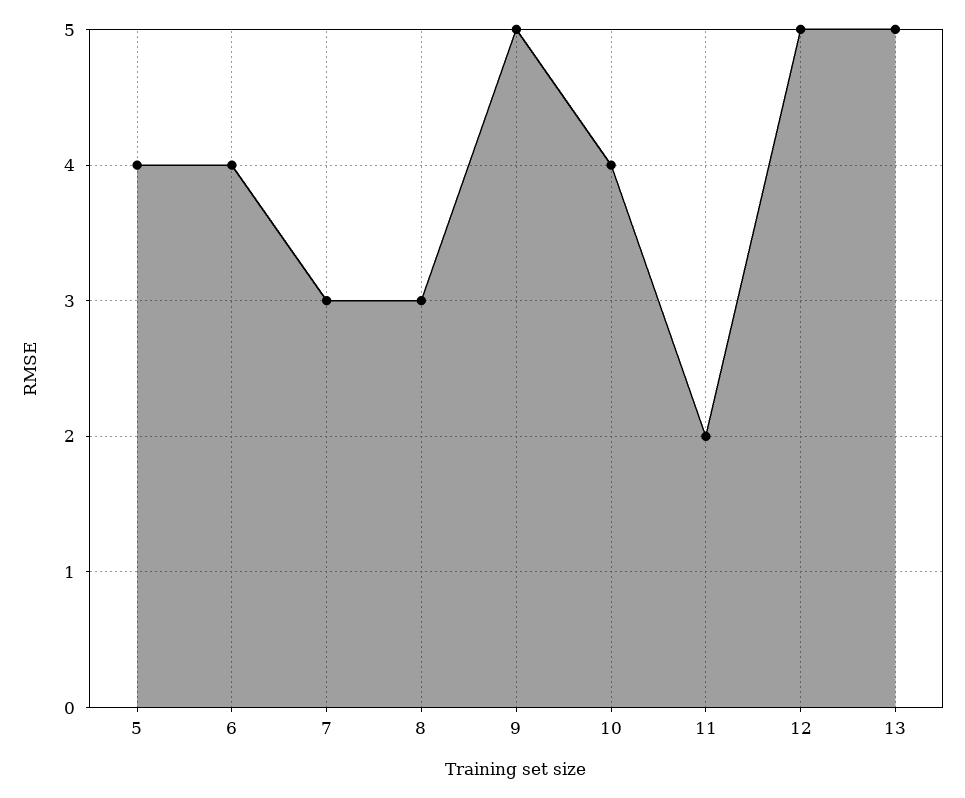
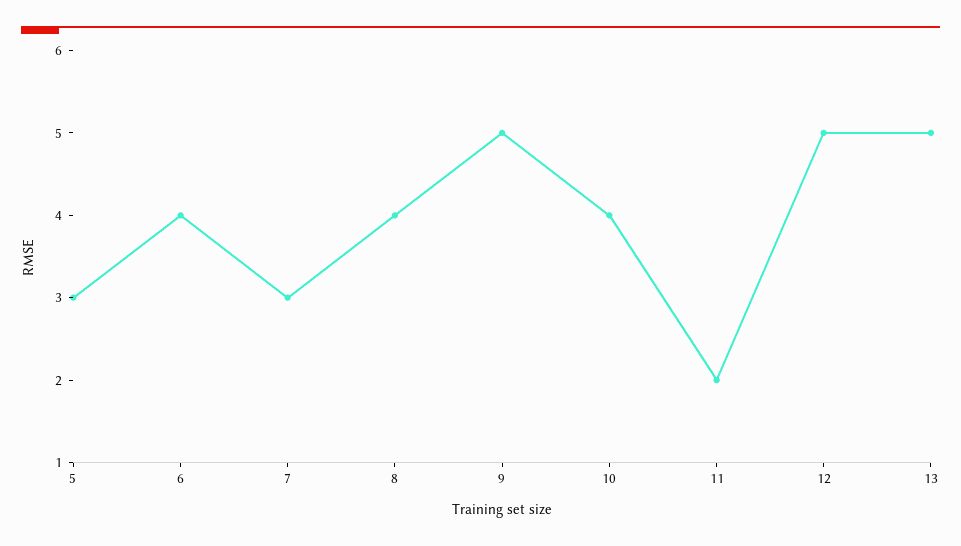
5: 4 -> 3
8: 3 -> 4

